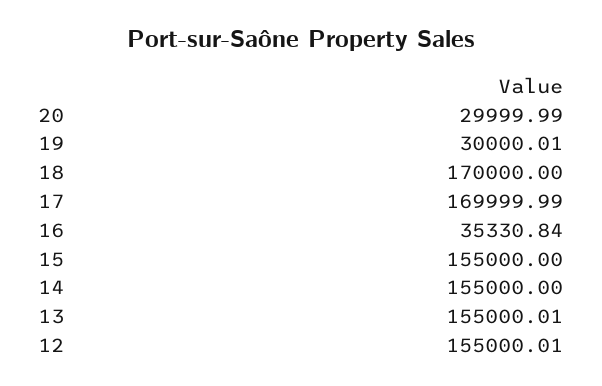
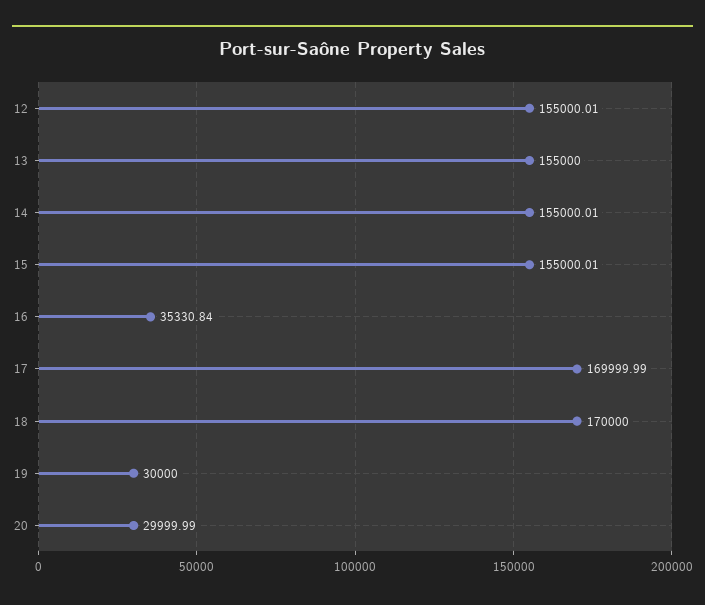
19: 30000.01 -> 30000
15: 155000 -> 155000.01
14: 155000 -> 155000.01
13: 155000.01 -> 155000

